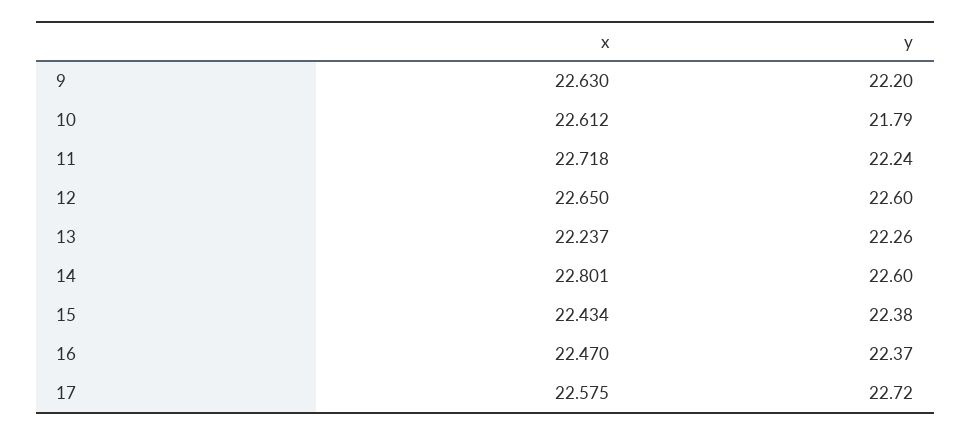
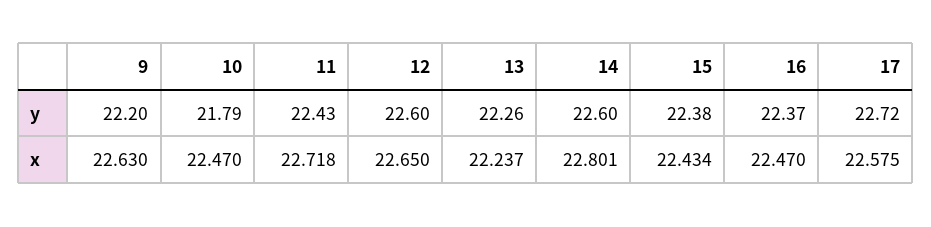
x, 10: 22.612 -> 22.47
y, 11: 22.24 -> 22.43

